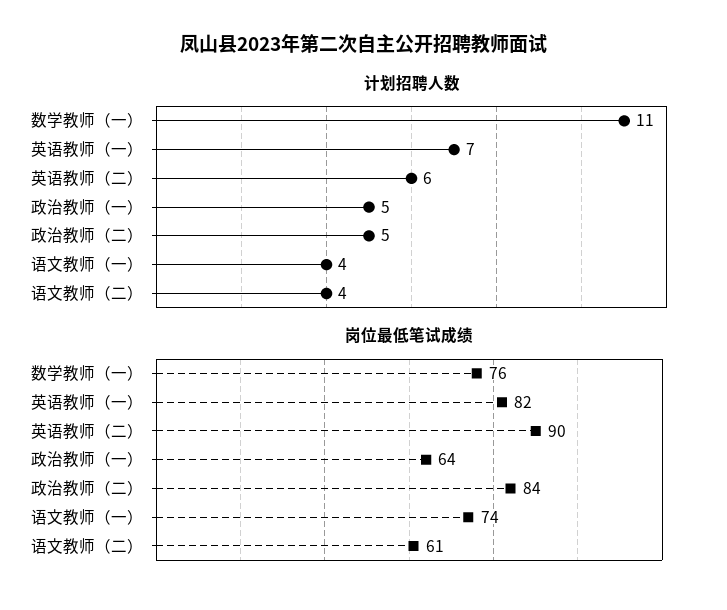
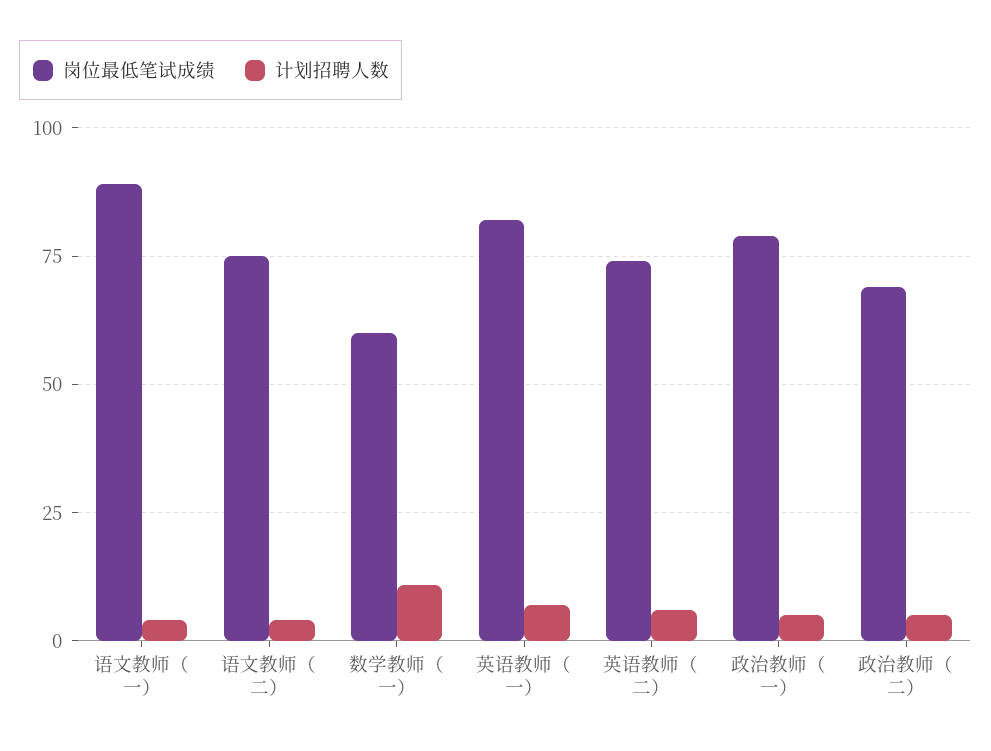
岗位最低笔试成绩, 数学教师（一）: 76 -> 60
岗位最低笔试成绩, 英语教师（二）: 90 -> 75
岗位最低笔试成绩, 政治教师（一）: 64 -> 80
岗位最低笔试成绩, 政治教师（二）: 84 -> 70
岗位最低笔试成绩, 语文教师（一）: 74 -> 90
岗位最低笔试成绩, 语文教师（二）: 61 -> 75

